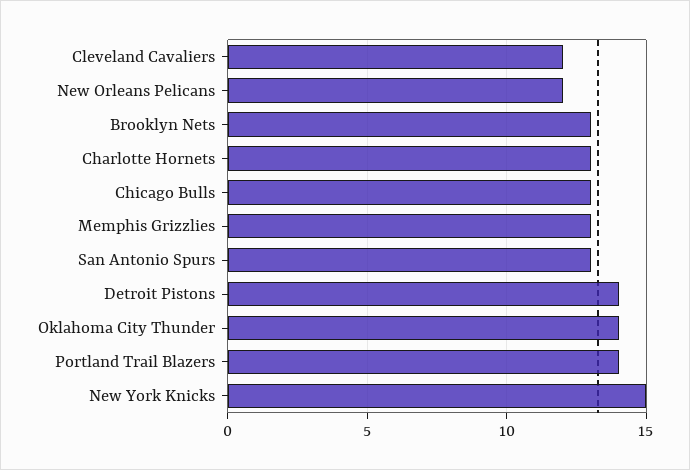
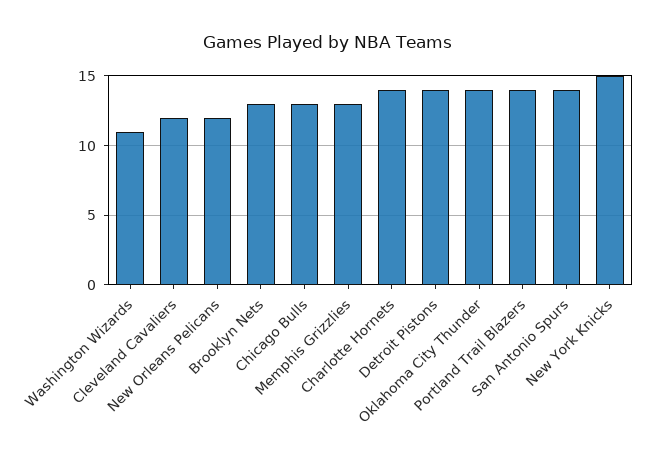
Charlotte Hornets: 13 -> 14
San Antonio Spurs: 13 -> 14
Washington Wizards: none -> 11

